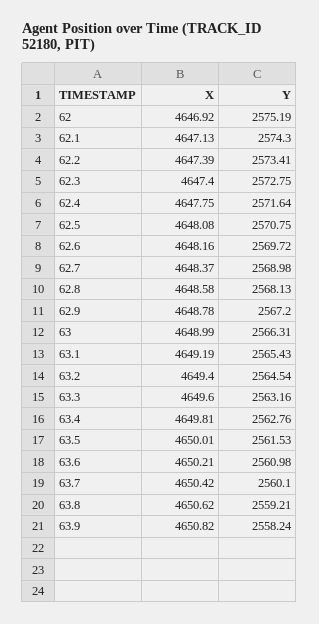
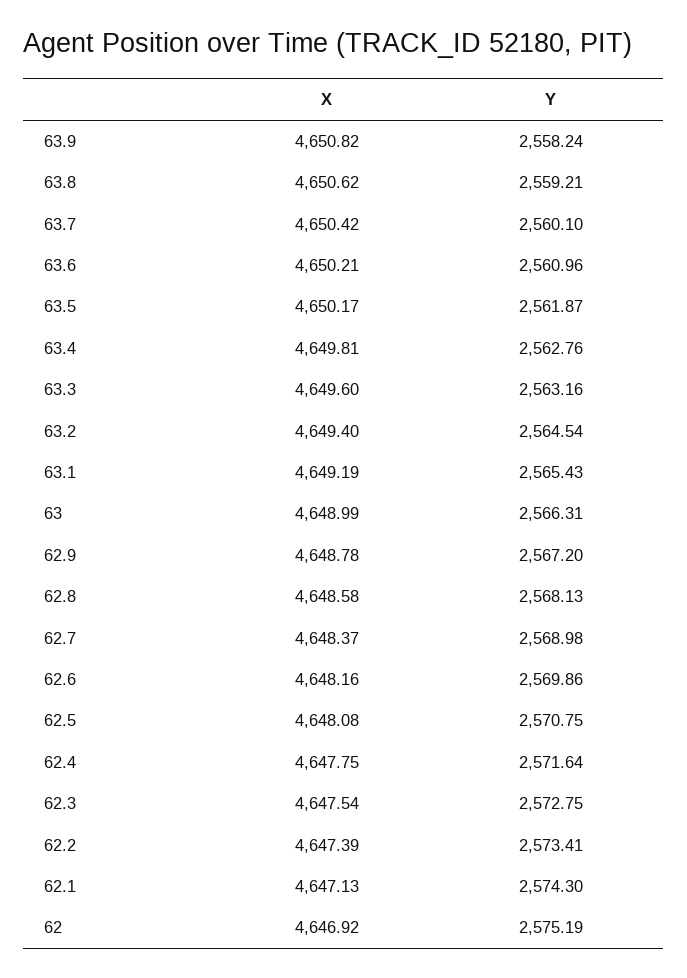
X, 62.3: 4647.4 -> 4647.54
Y, 62.6: 2569.72 -> 2569.86
X, 63.5: 4650.01 -> 4650.17
Y, 63.5: 2561.53 -> 2561.87
Y, 63.6: 2560.98 -> 2560.96

